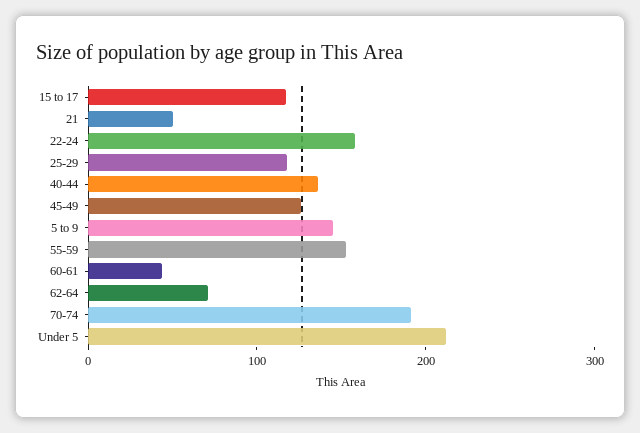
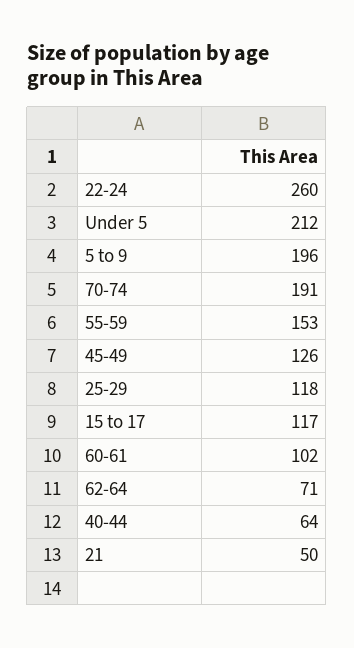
22-24: 160 -> 260
40-44: 140 -> 64
5 to 9: 140 -> 196
60-61: 40 -> 102

